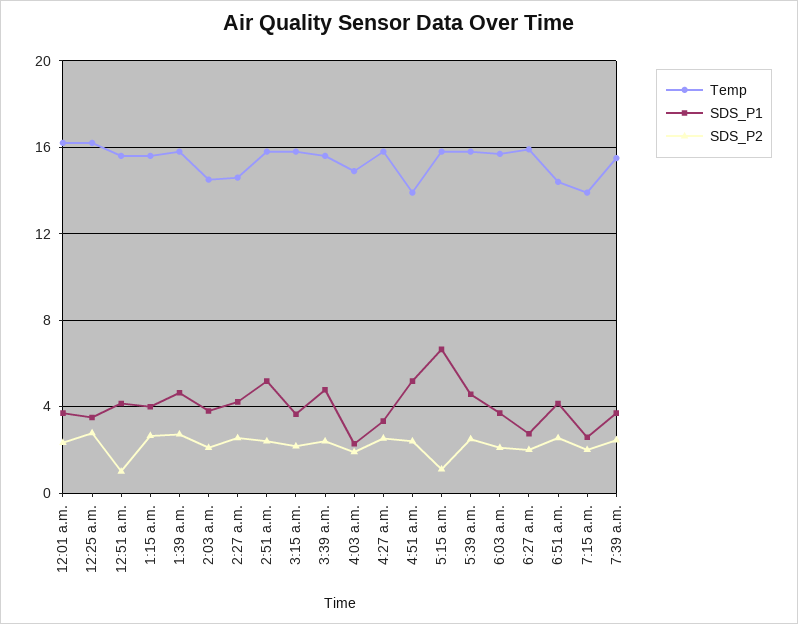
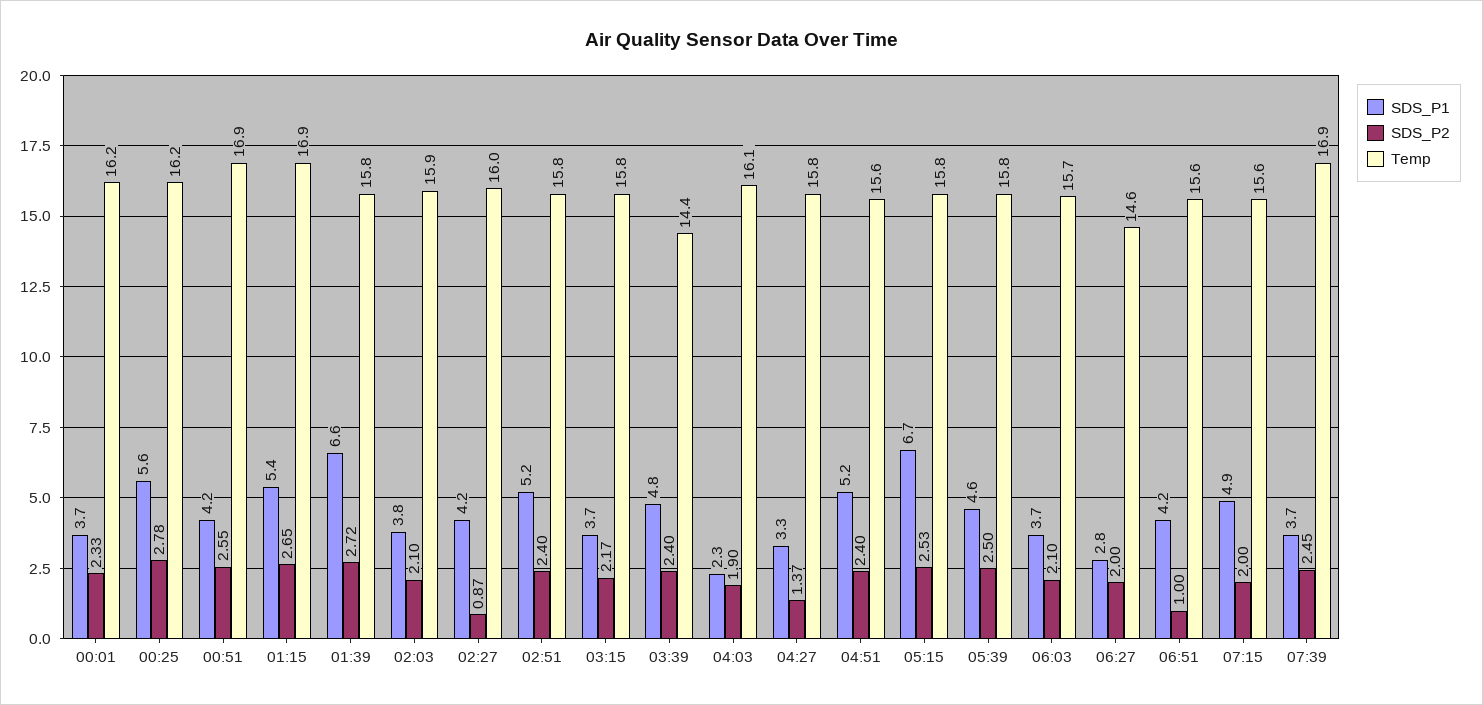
SDS_P1, 12:25 a.m.: 3.5 -> 5.6
Temp, 12:51 a.m.: 15.5 -> 16.9
SDS_P2, 12:51 a.m.: 1 -> 2.55
Temp, 1:15 a.m.: 15.5 -> 16.9
SDS_P1, 1:15 a.m.: 4 -> 5.4
SDS_P1, 1:39 a.m.: 4.5 -> 6.6
Temp, 2:03 a.m.: 14.5 -> 15.9
Temp, 2:27 a.m.: 14.5 -> 16
SDS_P2, 2:27 a.m.: 2.5 -> 0.87
Temp, 3:39 a.m.: 15.5 -> 14.4
Temp, 4:03 a.m.: 15 -> 16.1
SDS_P2, 4:27 a.m.: 2.5 -> 1.37
Temp, 4:51 a.m.: 14 -> 15.6
SDS_P2, 5:15 a.m.: 1 -> 2.53
Temp, 6:27 a.m.: 16 -> 14.6
Temp, 6:51 a.m.: 14.5 -> 15.6
SDS_P2, 6:51 a.m.: 2.5 -> 1
Temp, 7:15 a.m.: 14 -> 15.6
SDS_P1, 7:15 a.m.: 2.5 -> 4.9
Temp, 7:39 a.m.: 15.5 -> 16.9

